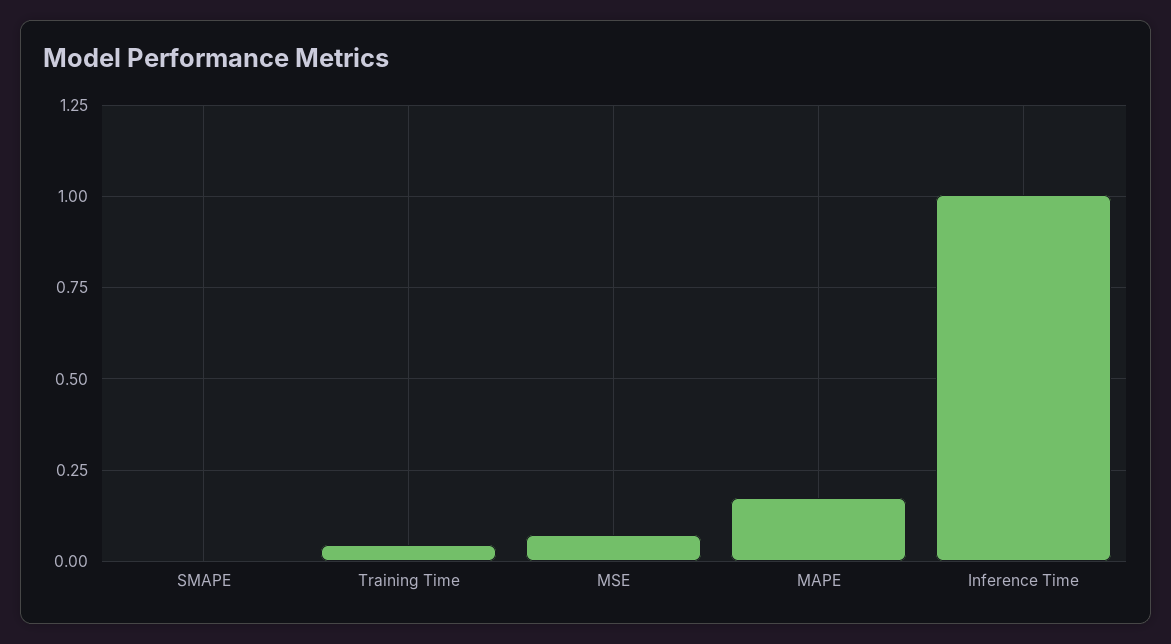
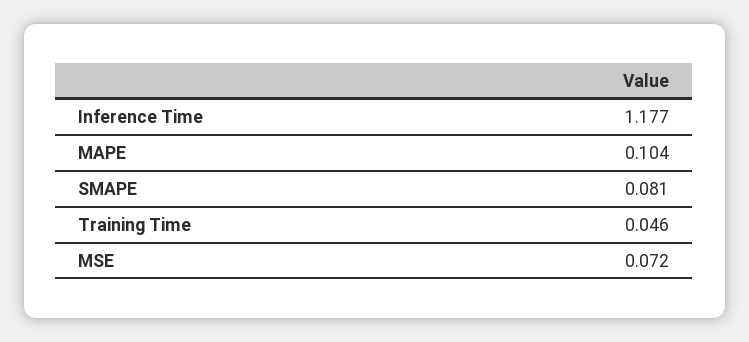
SMAPE: 0 -> 0.081
MAPE: 0.175 -> 0.104
Inference Time: 1 -> 1.177

